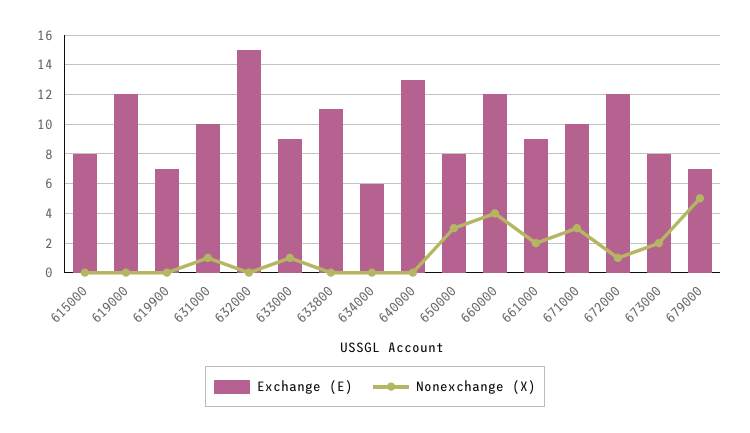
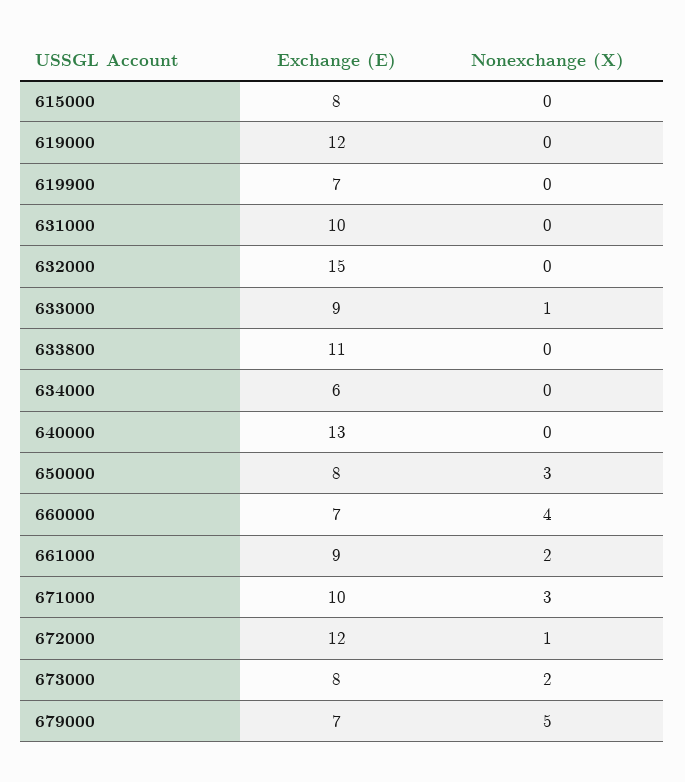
Nonexchange (X), 631000: 1 -> 0
Exchange (E), 660000: 12 -> 7

